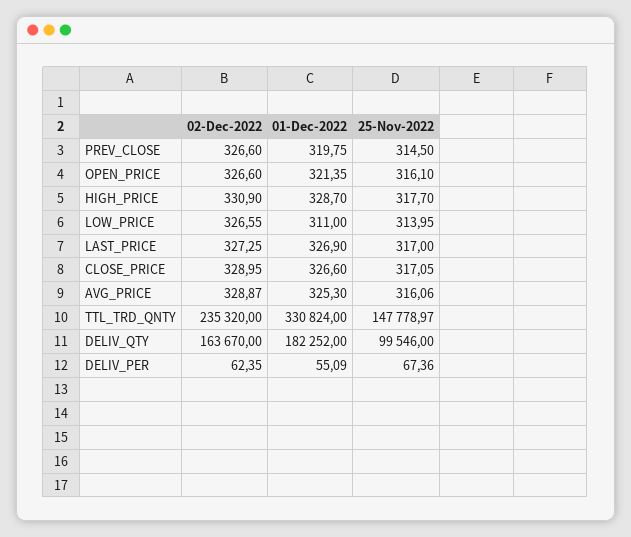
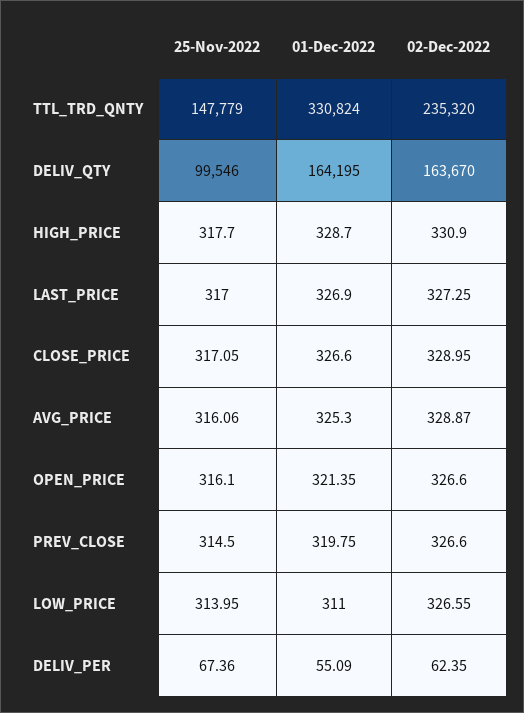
25-Nov-2022, TTL_TRD_QNTY: 147778.97 -> 147779
01-Dec-2022, DELIV_QTY: 182252 -> 164195

